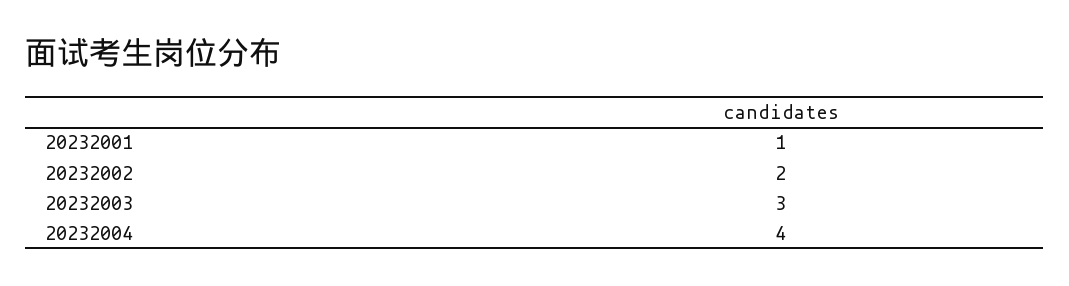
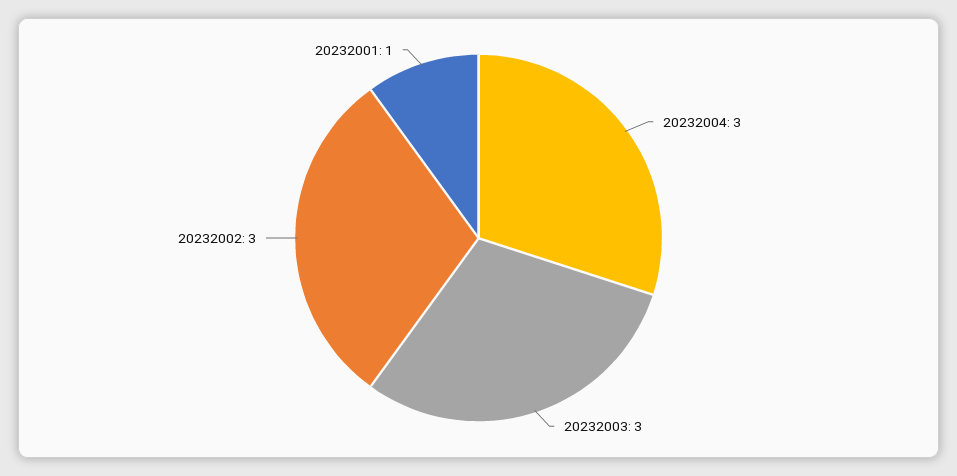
20232002: 2 -> 3
20232004: 4 -> 3

